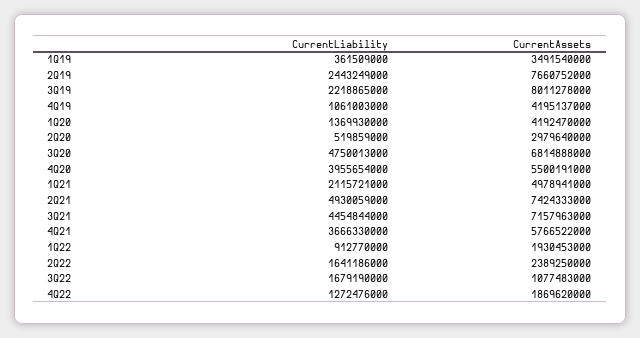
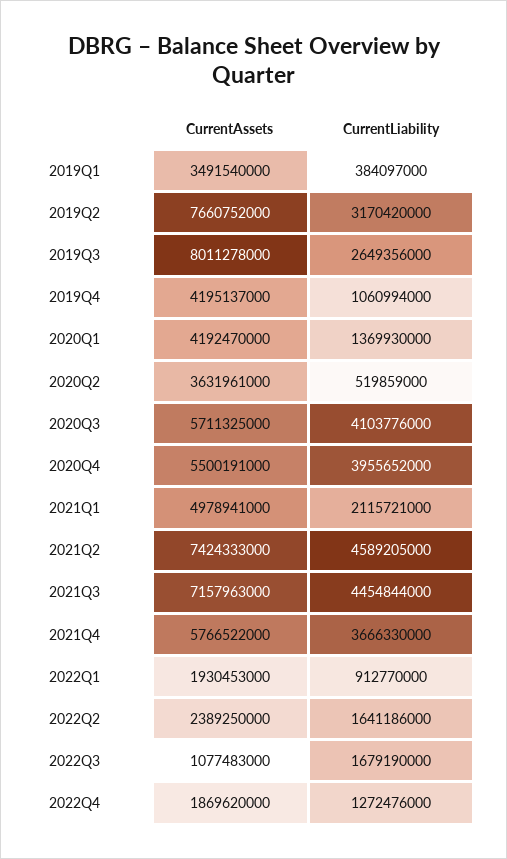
CurrentLiability, 1Q19: 361509000 -> 384097000
CurrentLiability, 2Q19: 2443249000 -> 3170420000
CurrentLiability, 3Q19: 2218865000 -> 2649356000
CurrentLiability, 4Q19: 1061003000 -> 1060994000
CurrentAssets, 2Q20: 2979640000 -> 3631961000
CurrentLiability, 3Q20: 4750013000 -> 4103776000
CurrentAssets, 3Q20: 6814888000 -> 5711325000
CurrentLiability, 4Q20: 3955654000 -> 3955652000
CurrentLiability, 2Q21: 4930059000 -> 4589205000

